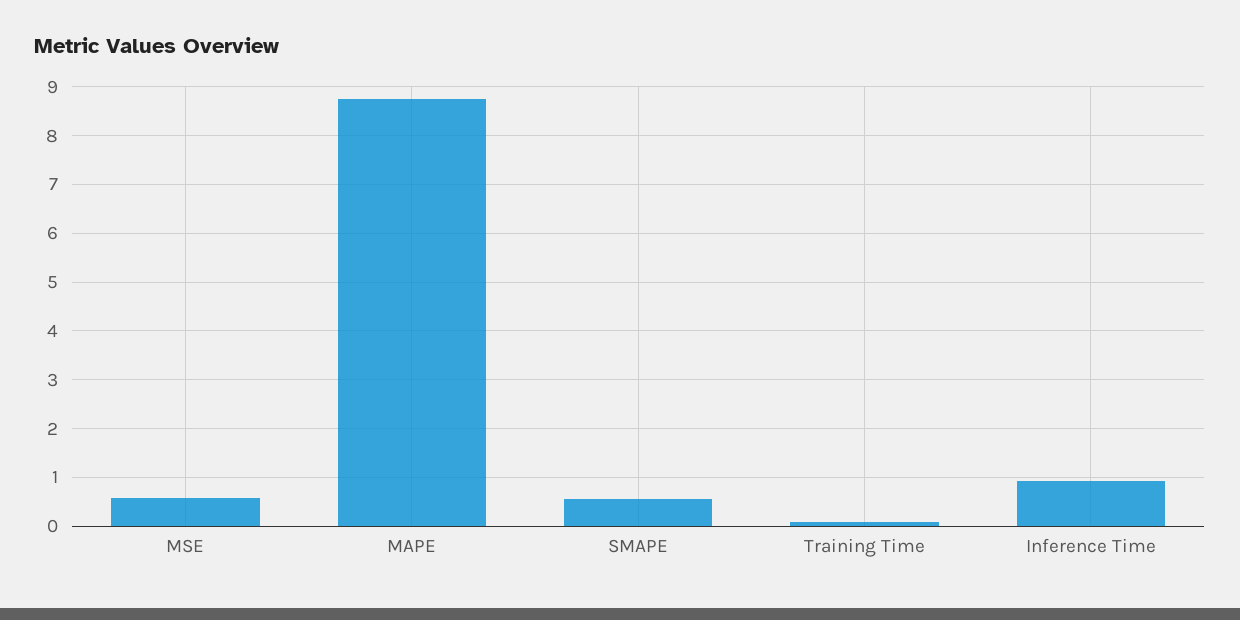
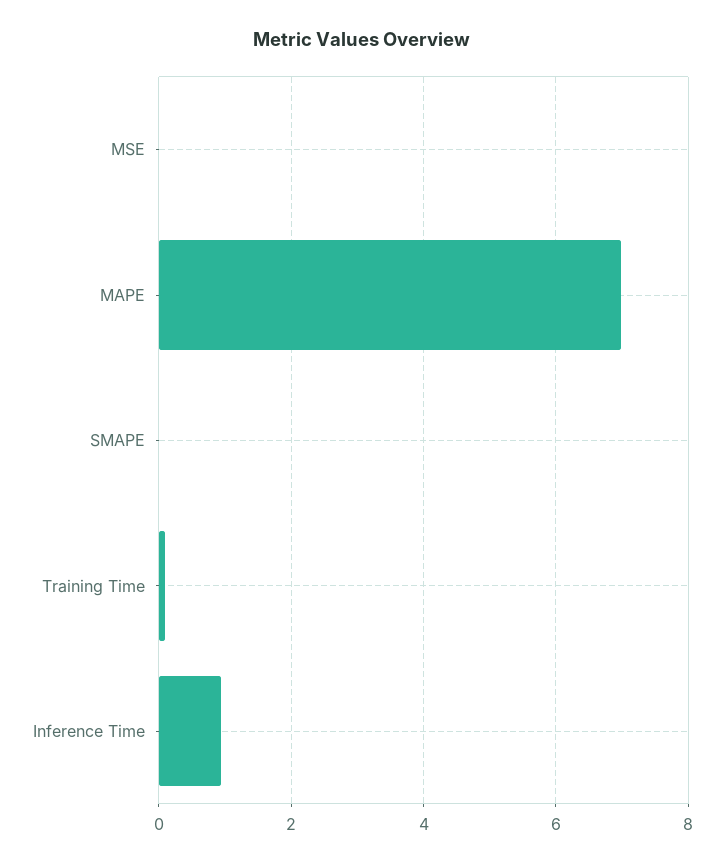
MSE: 0.6 -> 0
MAPE: 8.8 -> 7
SMAPE: 0.6 -> 0

